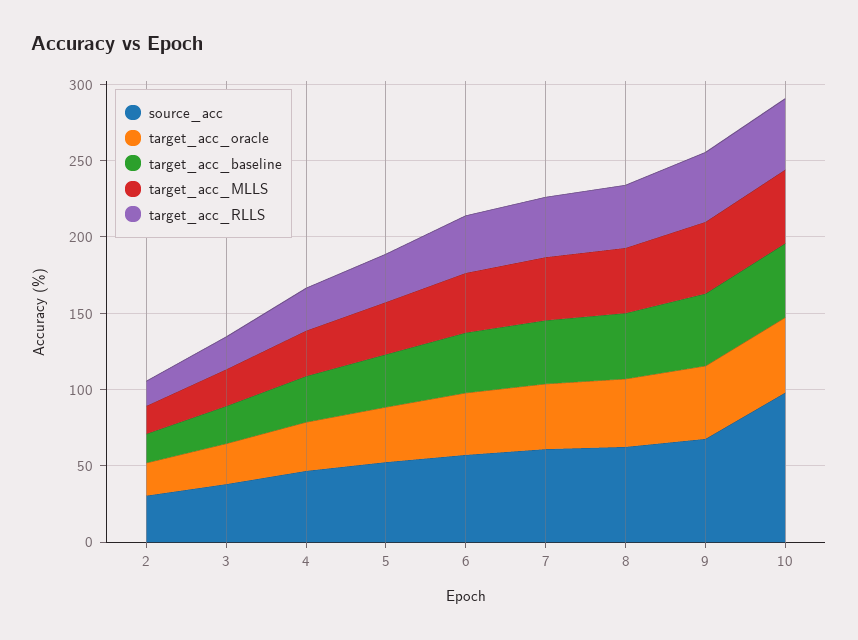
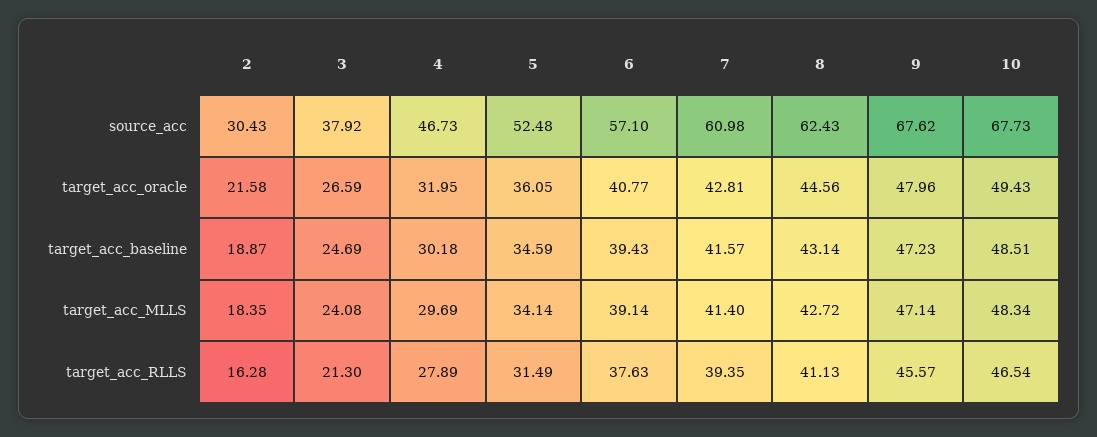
source_acc, 10: 100 -> 67.73

